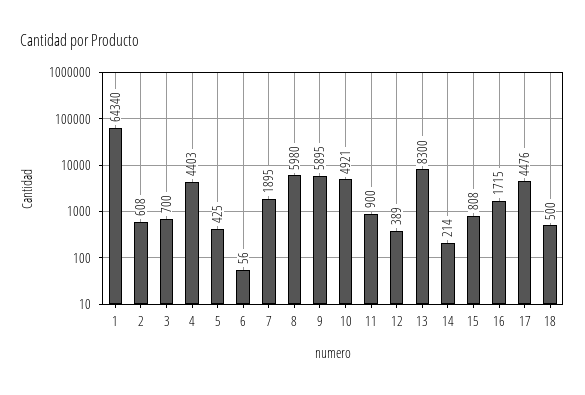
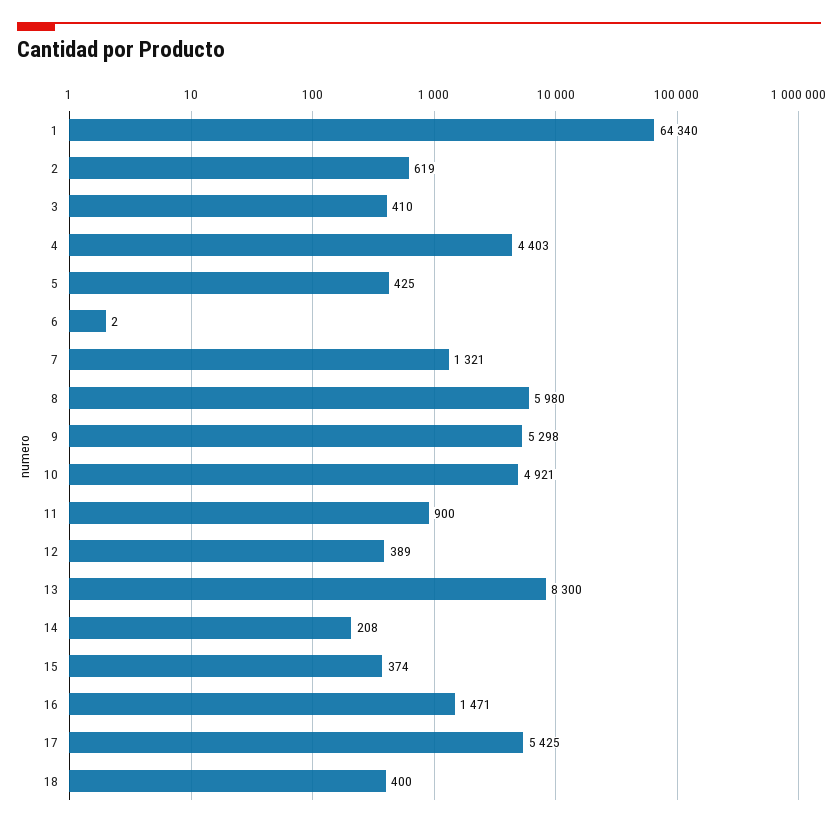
2: 608 -> 619
3: 700 -> 410
6: 56 -> 2
7: 1895 -> 1321
9: 5895 -> 5298
14: 214 -> 208
15: 808 -> 374
16: 1715 -> 1471
17: 4476 -> 5425
18: 500 -> 400

